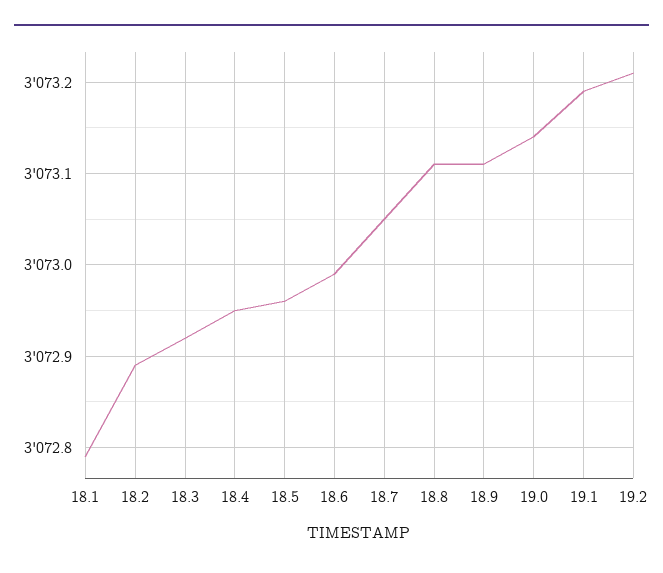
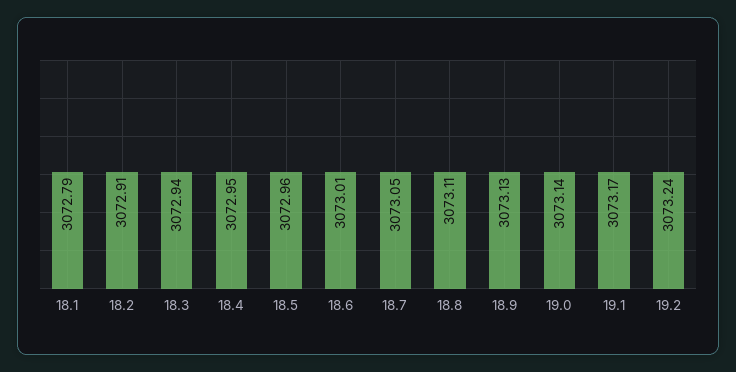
18.2: 3072.89 -> 3072.91
18.3: 3072.92 -> 3072.94
18.6: 3072.99 -> 3073.01
18.9: 3073.11 -> 3073.13
19.1: 3073.19 -> 3073.17
19.2: 3073.21 -> 3073.24

